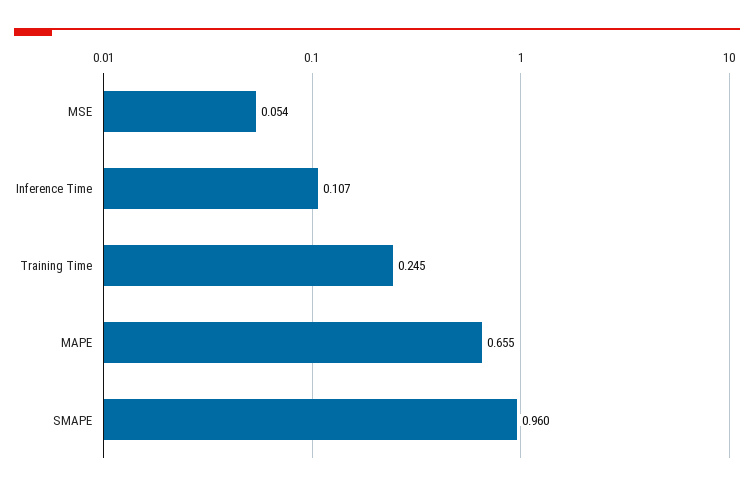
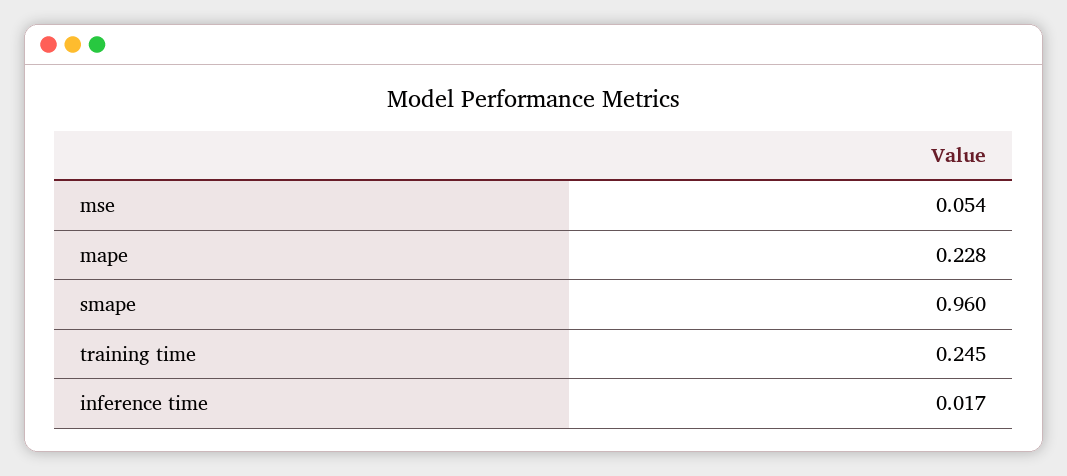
Inference Time: 0.107 -> 0.017
MAPE: 0.655 -> 0.228

